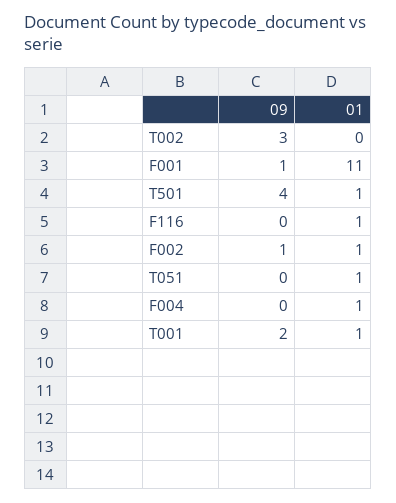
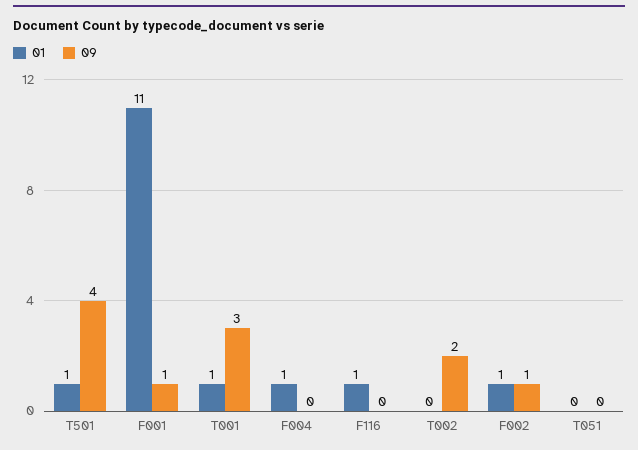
09, T002: 3 -> 2
01, T051: 1 -> 0
09, T001: 2 -> 3

